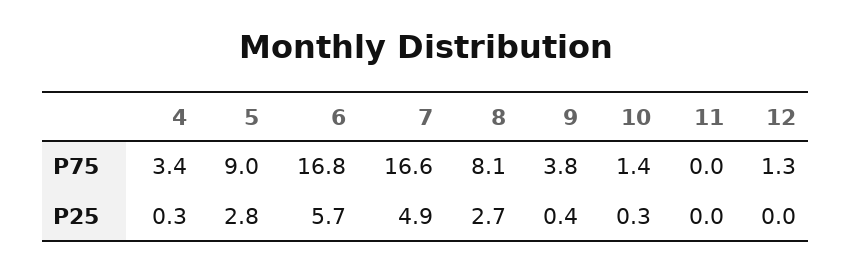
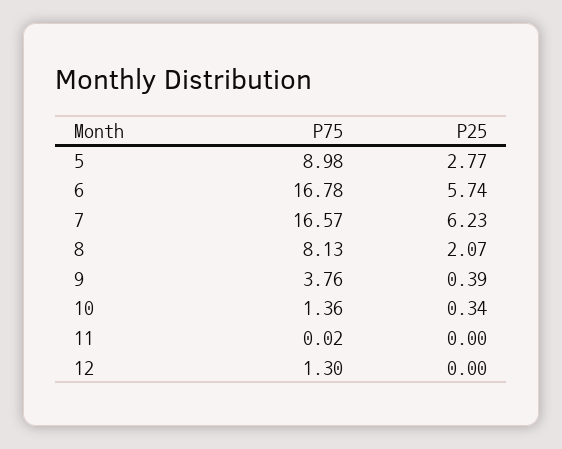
4, P75: 3.4 -> none
4, P25: 0.3 -> none
7, P25: 4.9 -> 6.23
8, P25: 2.7 -> 2.07

